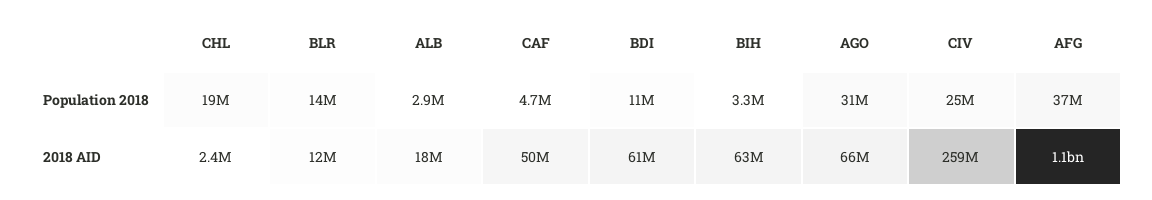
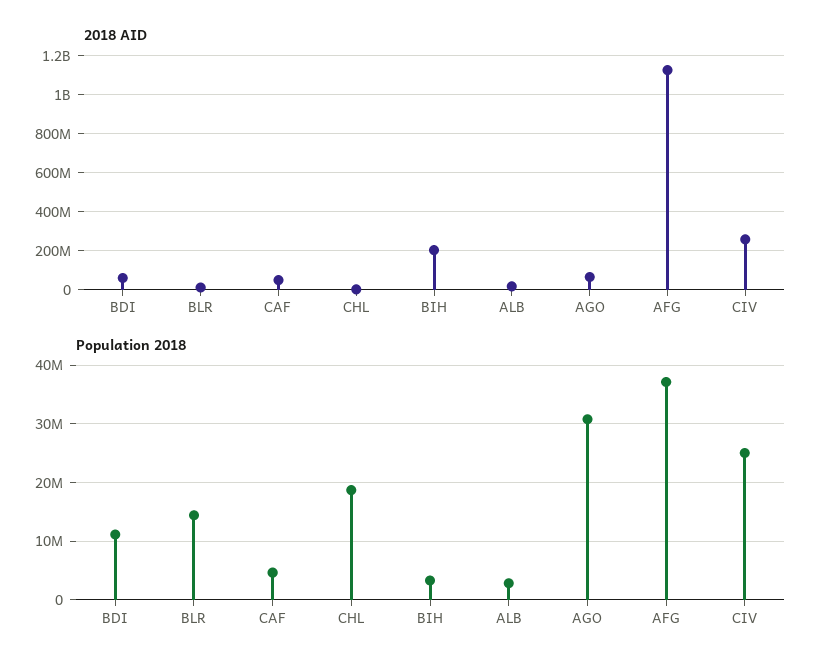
2018 AID, BIH: 63000000 -> 200000000

